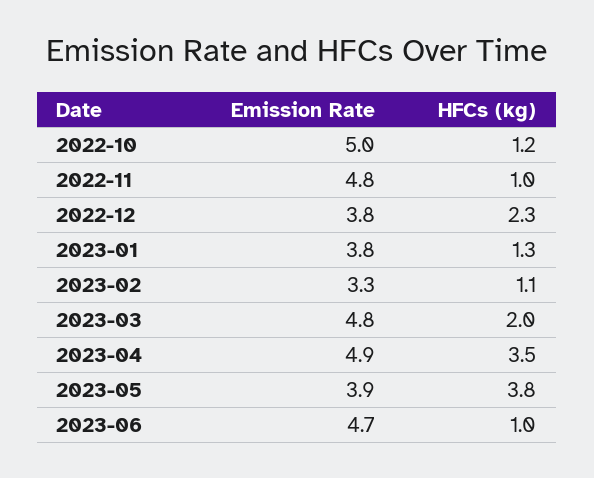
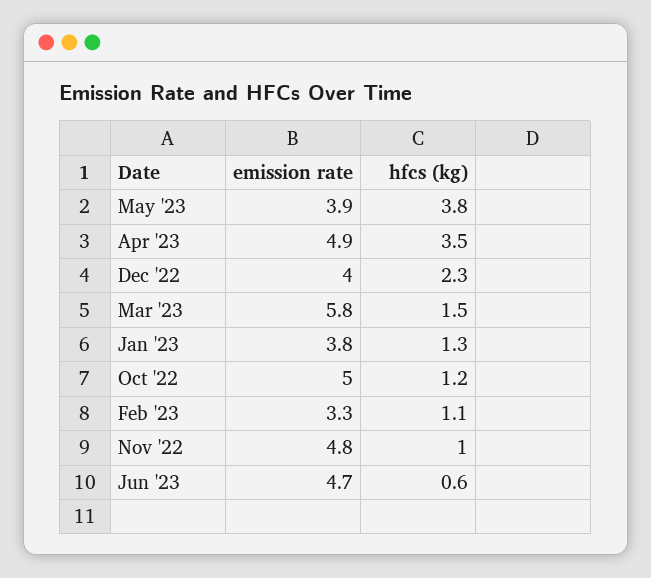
Emission Rate, 2022-12: 3.8 -> 4
Emission Rate, 2023-03: 4.8 -> 5.8
HFCs (kg), 2023-03: 2 -> 1.5
HFCs (kg), 2023-06: 1 -> 0.6

